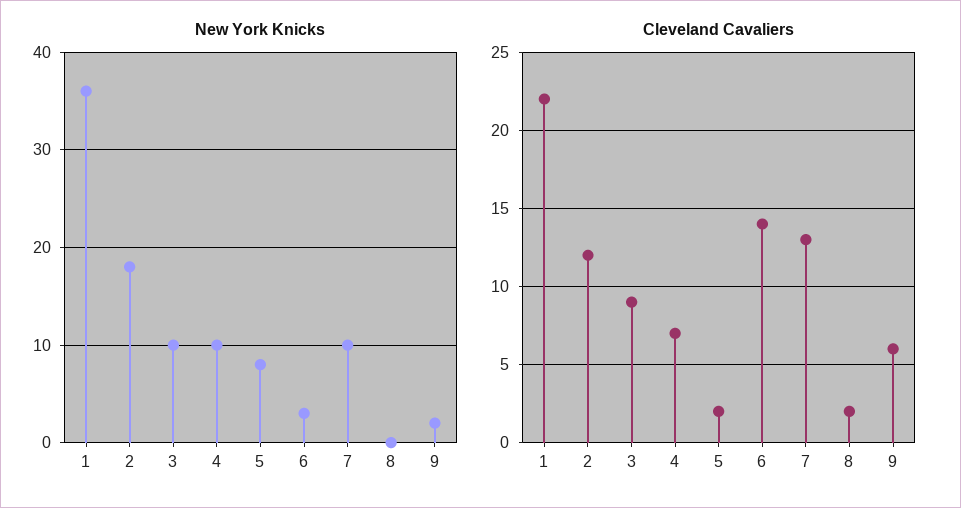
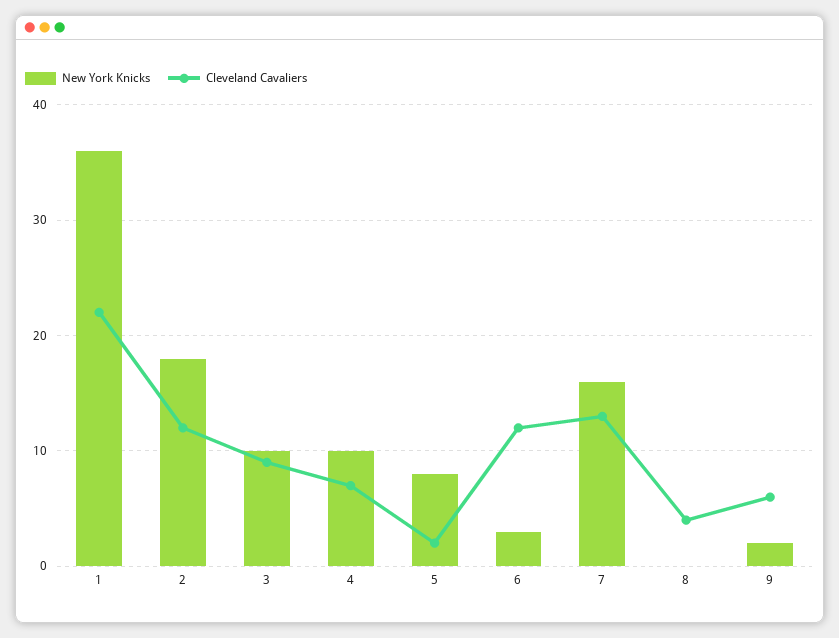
New York Knicks, 7: 10 -> 16
Cleveland Cavaliers, 6: 14 -> 12
Cleveland Cavaliers, 8: 2 -> 4

